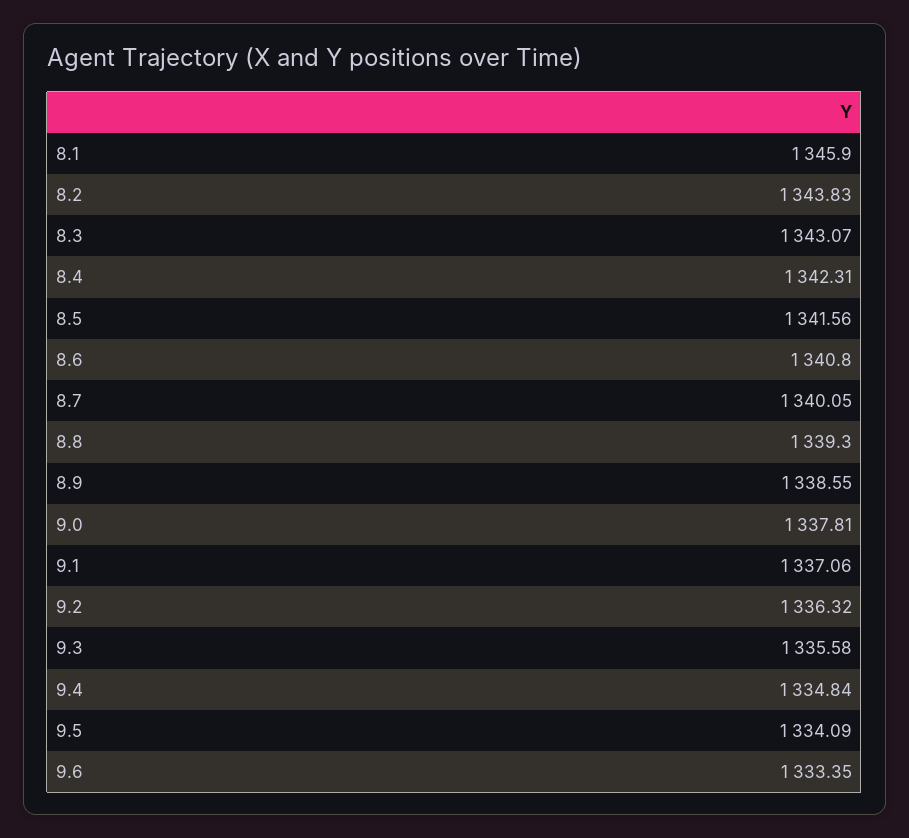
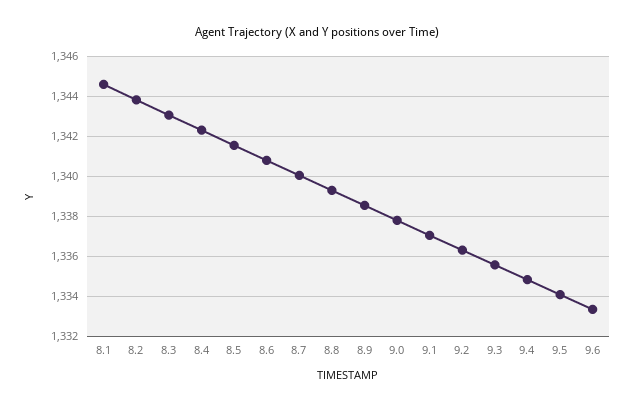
8.1: 1345.9 -> 1344.5

